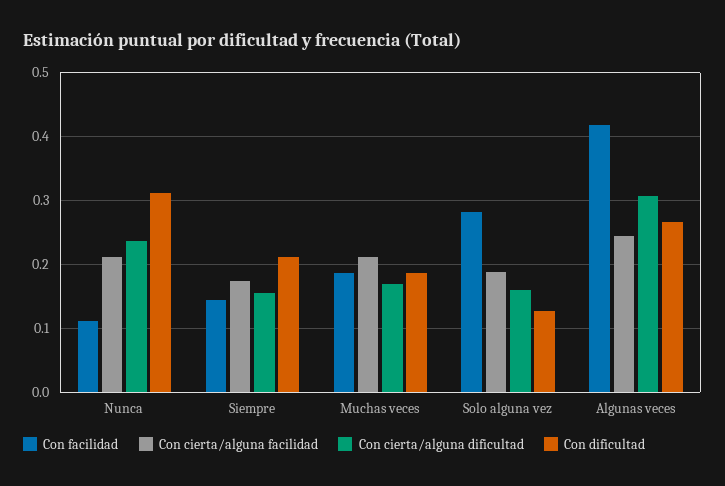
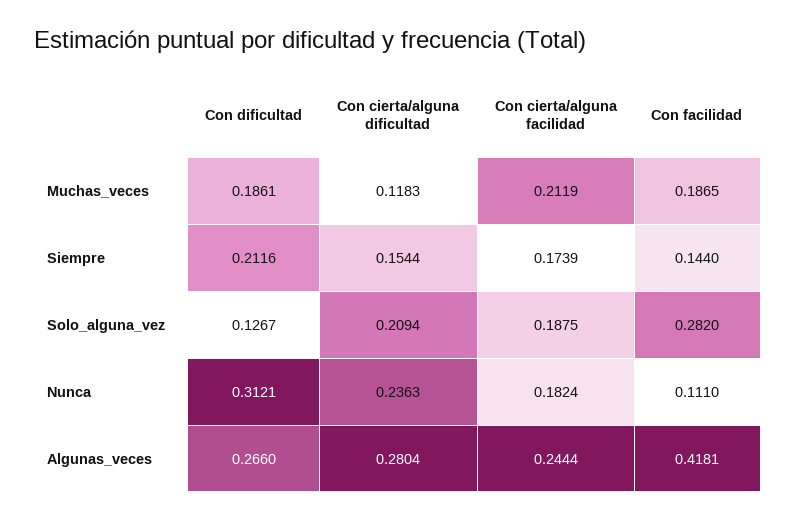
Con cierta/alguna facilidad, Nunca: 0.21 -> 0.1824
Con cierta/alguna dificultad, Muchas veces: 0.17 -> 0.1183
Con cierta/alguna dificultad, Solo alguna vez: 0.16 -> 0.2094
Con cierta/alguna dificultad, Algunas veces: 0.31 -> 0.2804

